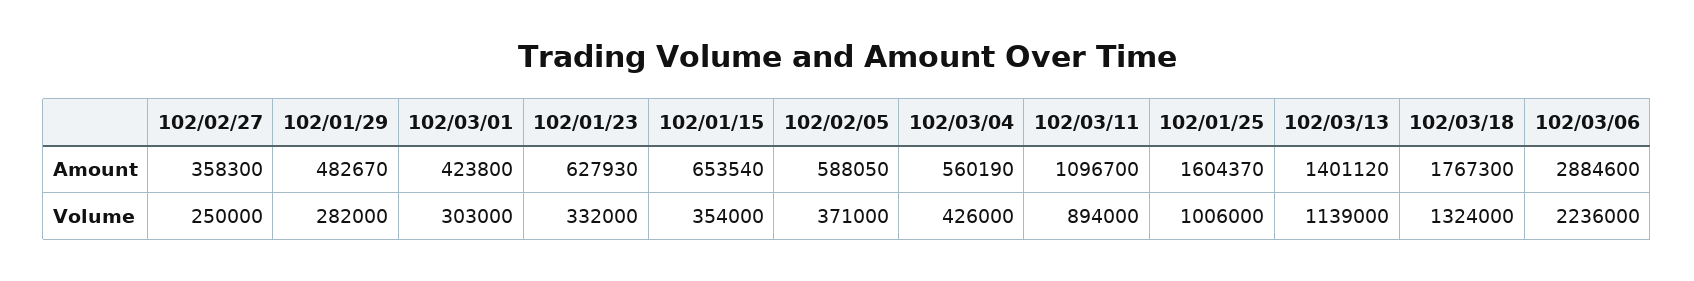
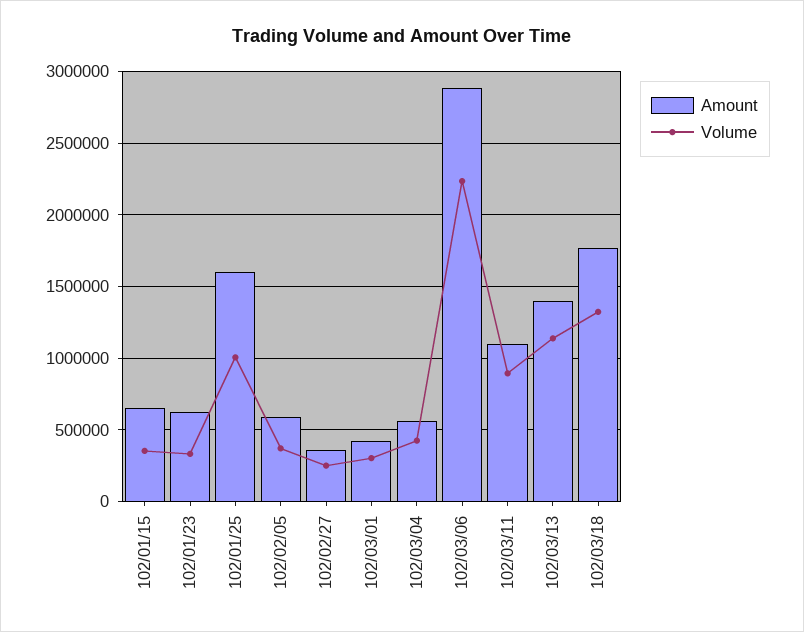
Amount, 102/01/29: 482670 -> none
Volume, 102/01/29: 282000 -> none

